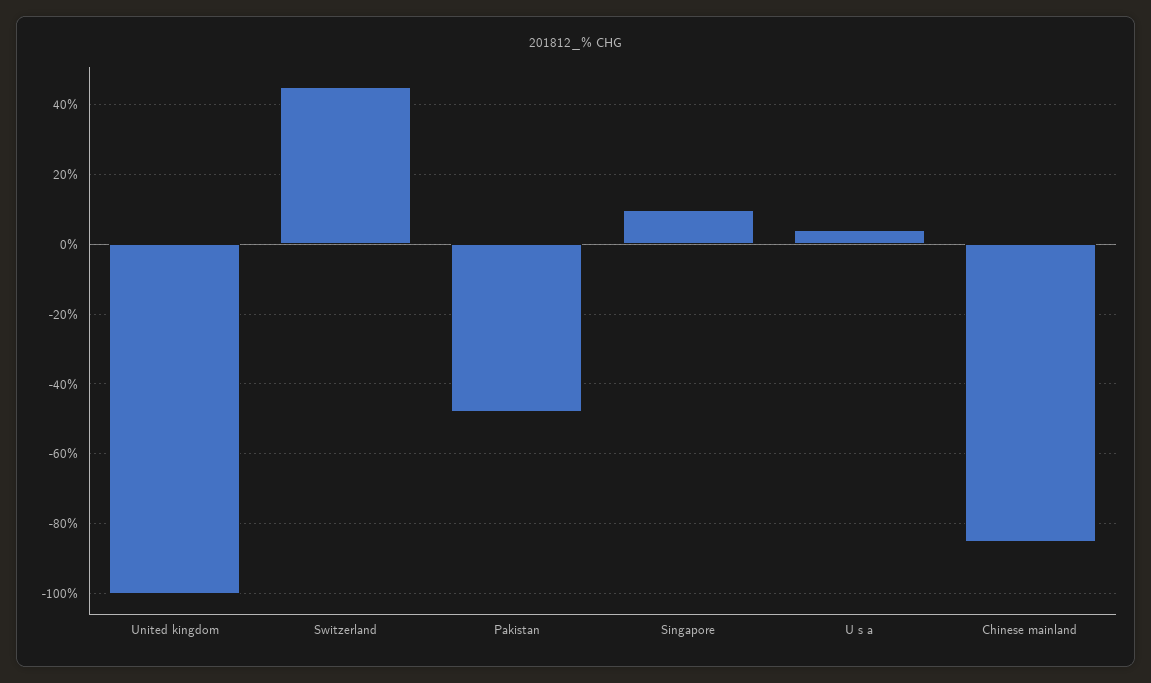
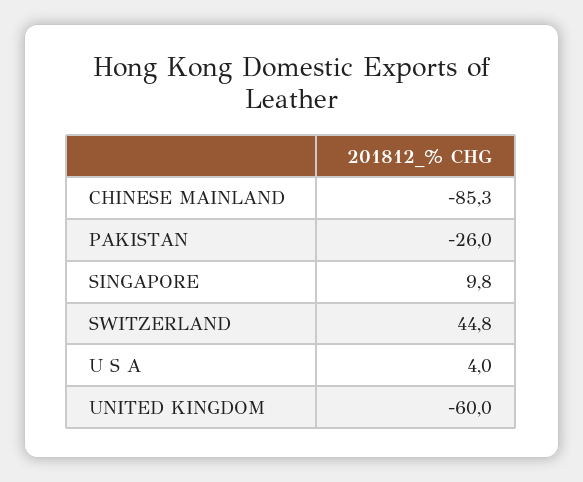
United kingdom: -100 -> -60
Pakistan: -48 -> -26

